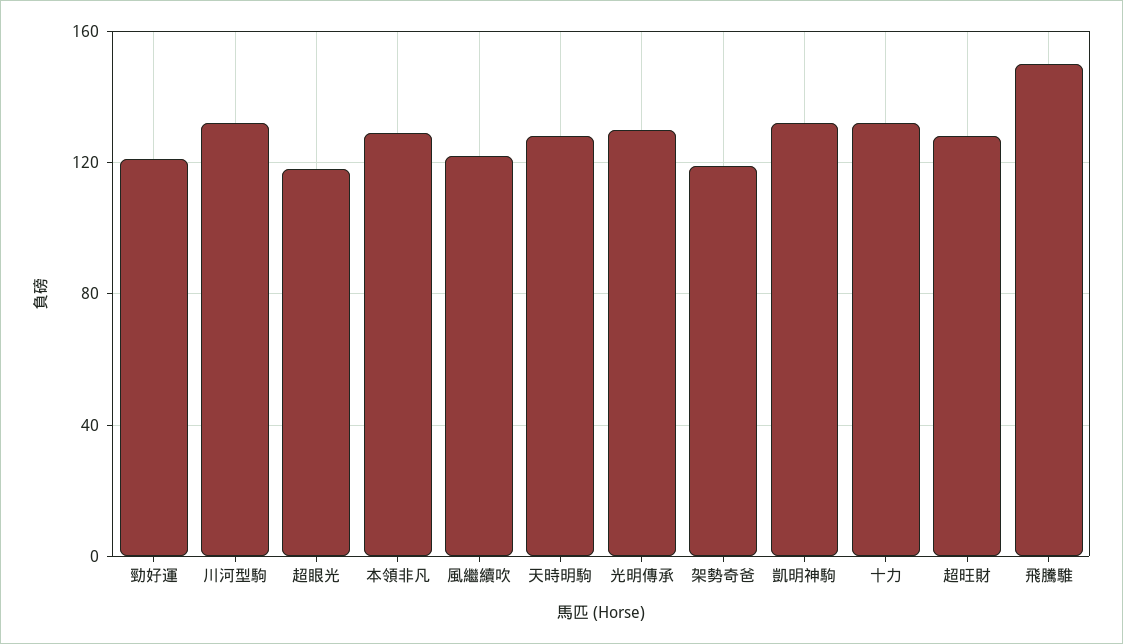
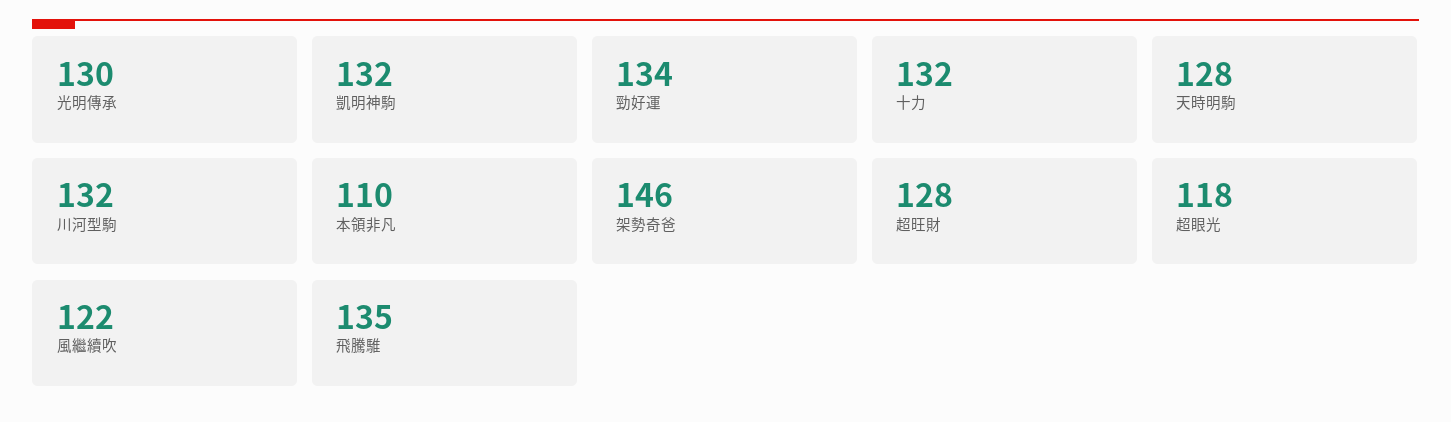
勁好運: 120 -> 134
本領非凡: 130 -> 110
架勢奇爸: 120 -> 146
飛騰騅: 150 -> 135

